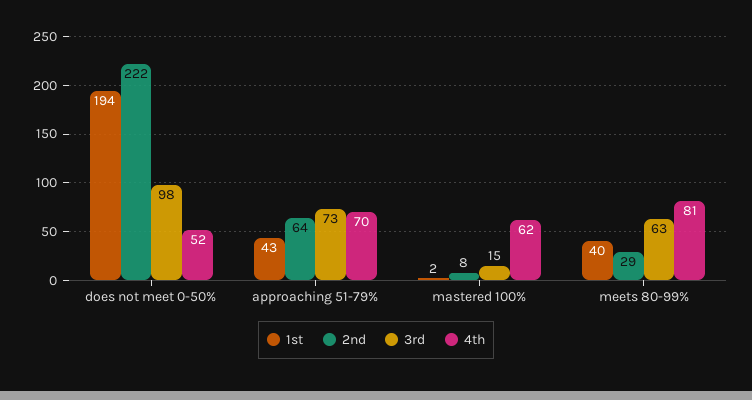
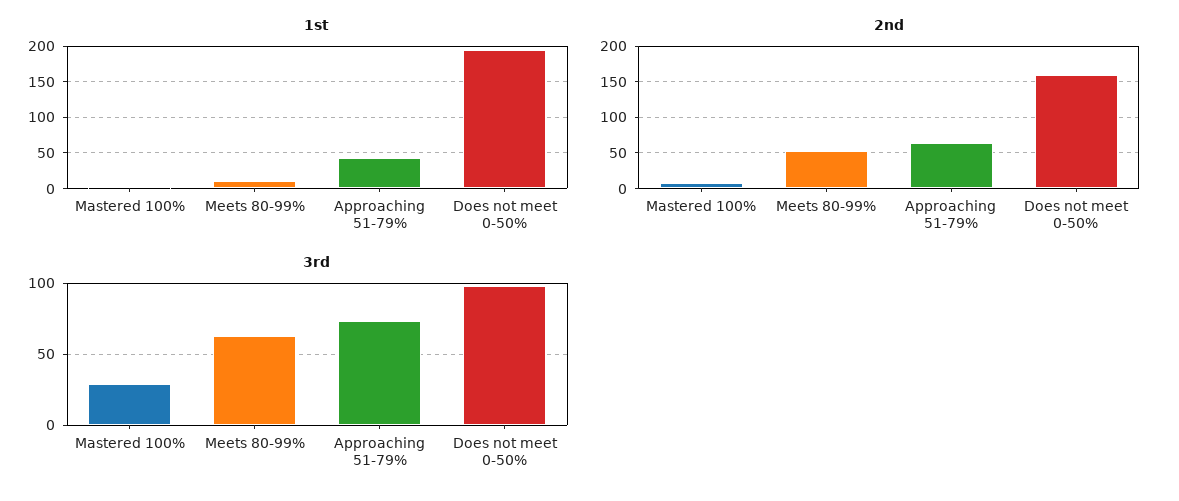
2nd, does not meet 0-50%: 222 -> 160
4th, does not meet 0-50%: 52 -> none
4th, approaching 51-79%: 70 -> none
3rd, mastered 100%: 15 -> 30
4th, mastered 100%: 62 -> none
1st, meets 80-99%: 40 -> 10
2nd, meets 80-99%: 29 -> 50
4th, meets 80-99%: 81 -> none

